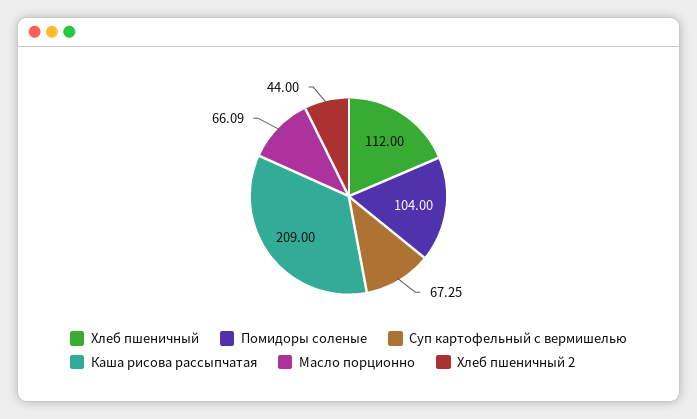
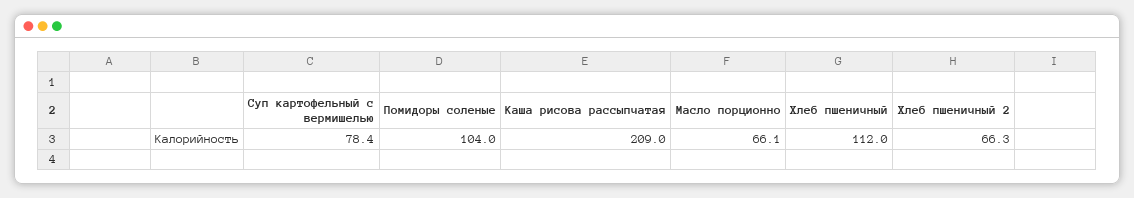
Суп картофельный с вермишелью: 67.25 -> 78.4
Хлеб пшеничный 2: 44 -> 66.3

